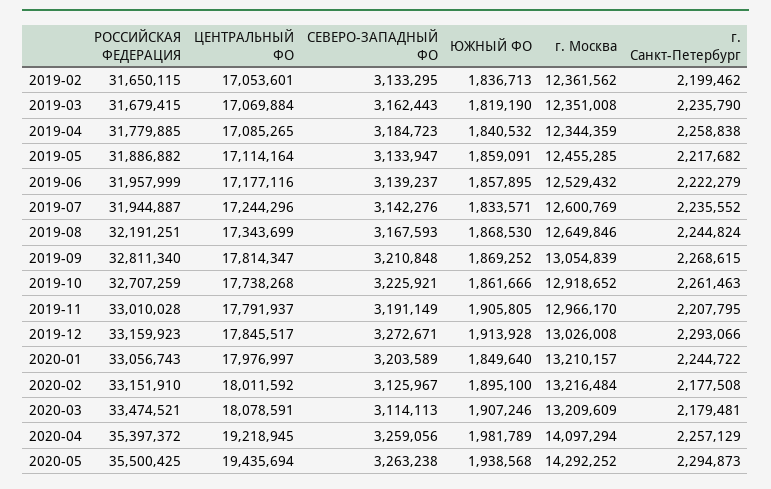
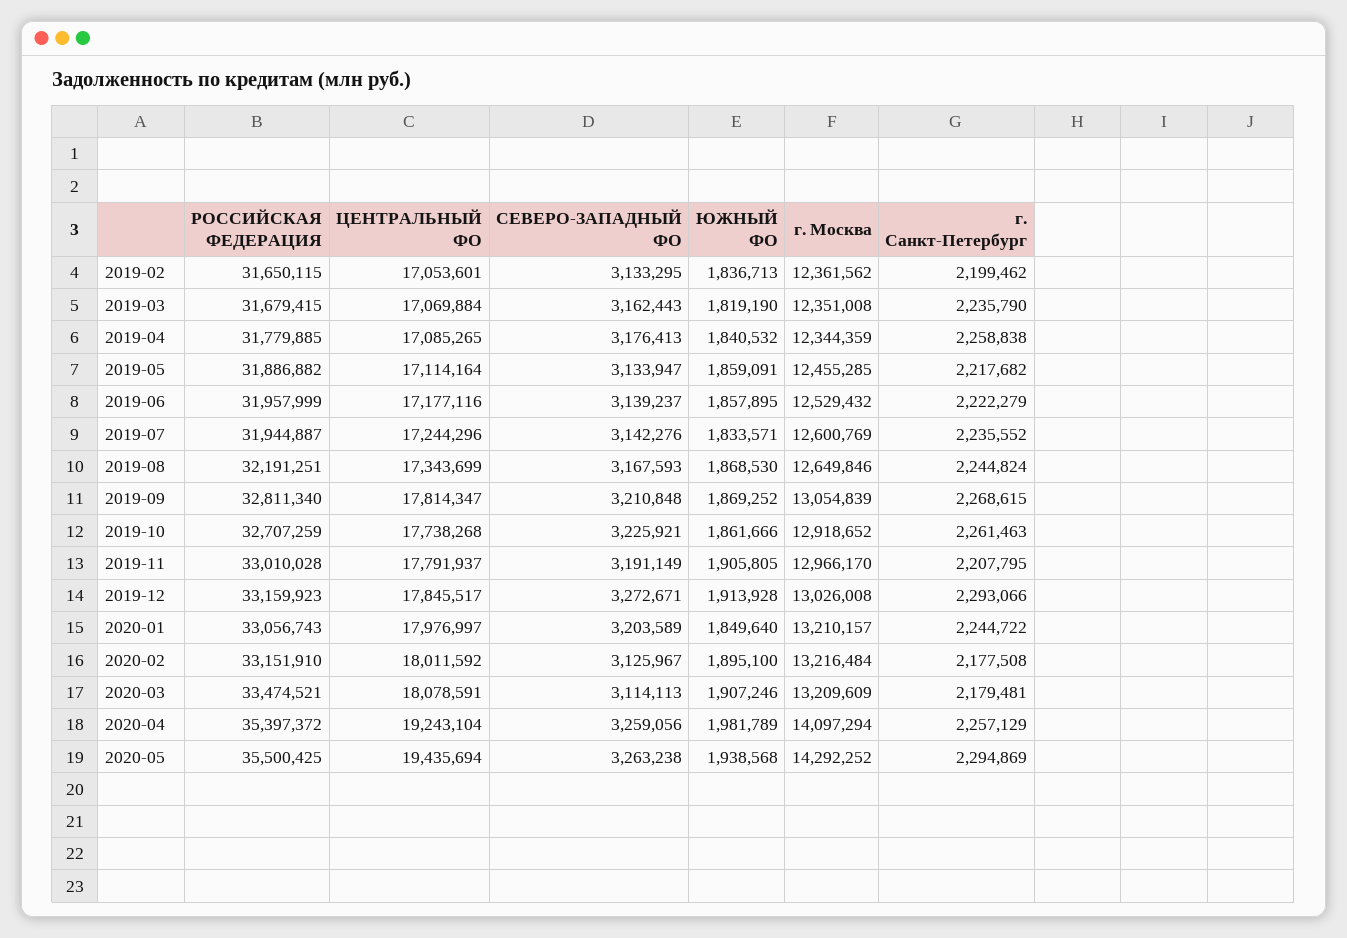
СЕВЕРО-ЗАПАДНЫЙ ФО, 2019-04: 3184723 -> 3176413
ЦЕНТРАЛЬНЫЙ ФО, 2020-04: 19218945 -> 19243104
г. Санкт-Петербург, 2020-05: 2294873 -> 2294869

